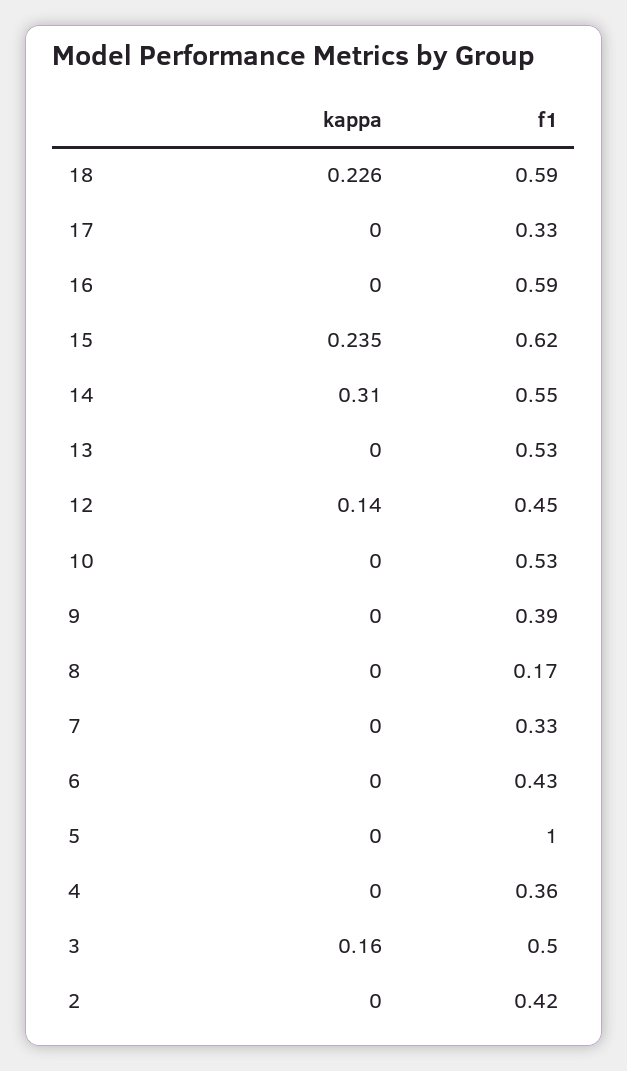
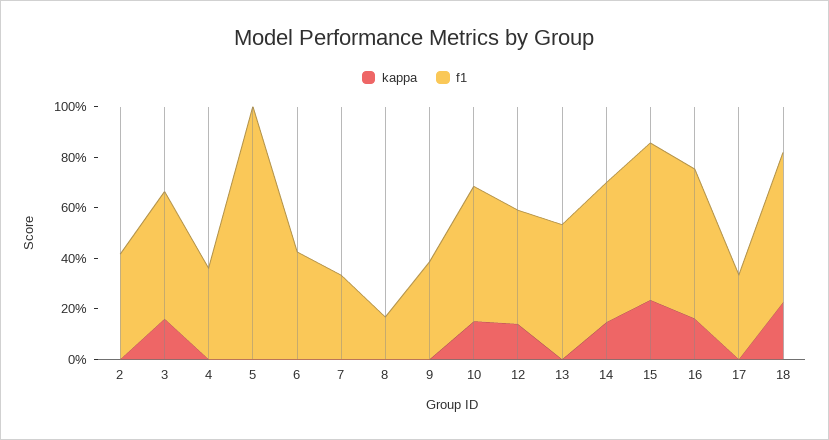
kappa, 16: 0 -> 0.15
kappa, 14: 0.31 -> 0.15
kappa, 10: 0 -> 0.15

